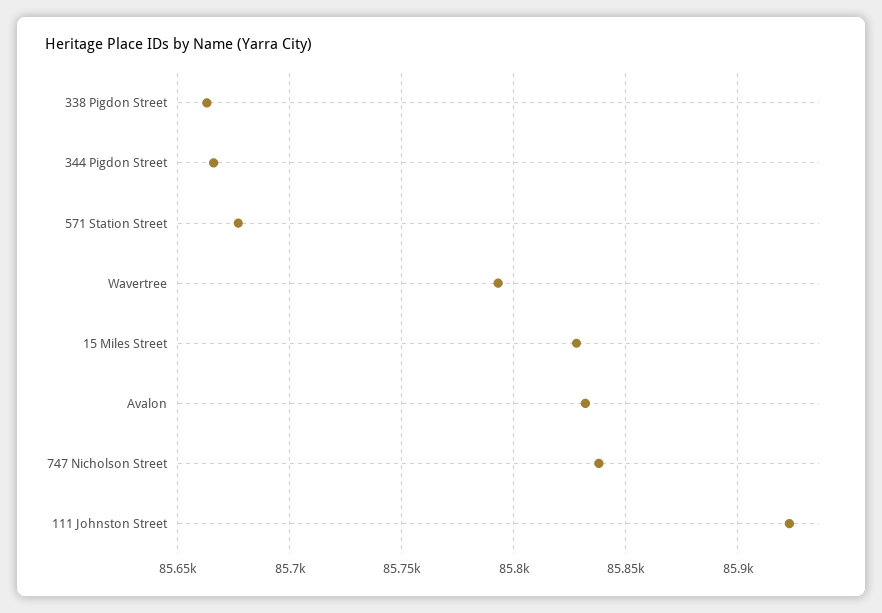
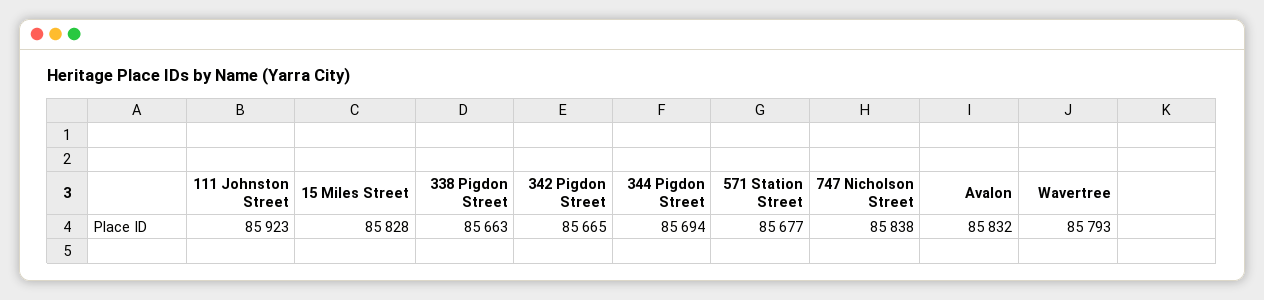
344 Pigdon Street: 85665 -> 85694
342 Pigdon Street: none -> 85665

